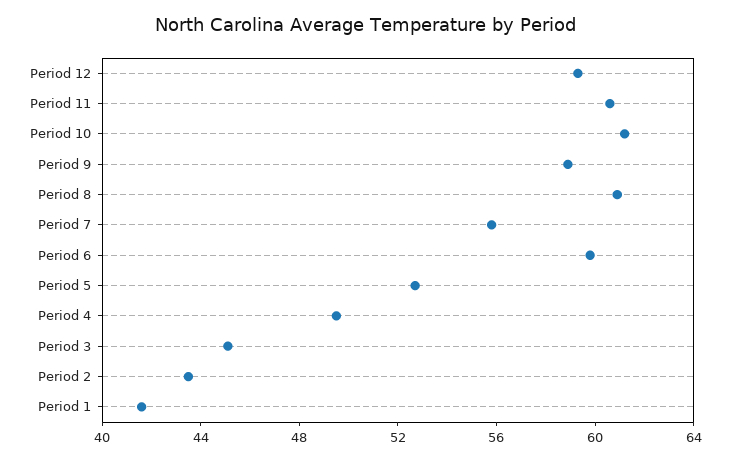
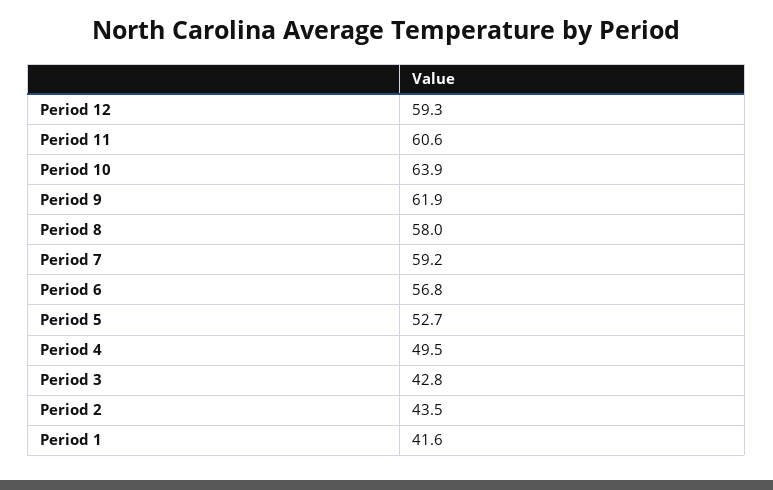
Period 10: 61 -> 63.9
Period 9: 59 -> 61.9
Period 8: 61 -> 58
Period 7: 56 -> 59.2
Period 6: 60 -> 56.8
Period 3: 45 -> 42.8

